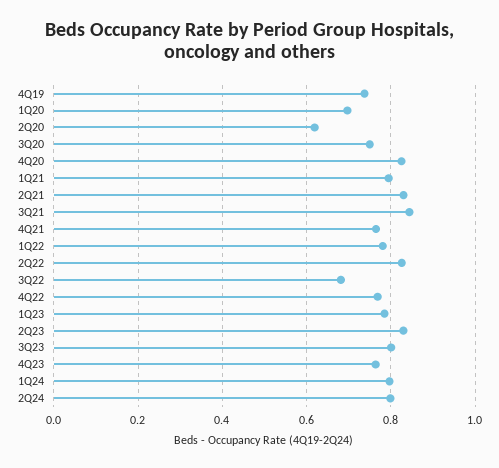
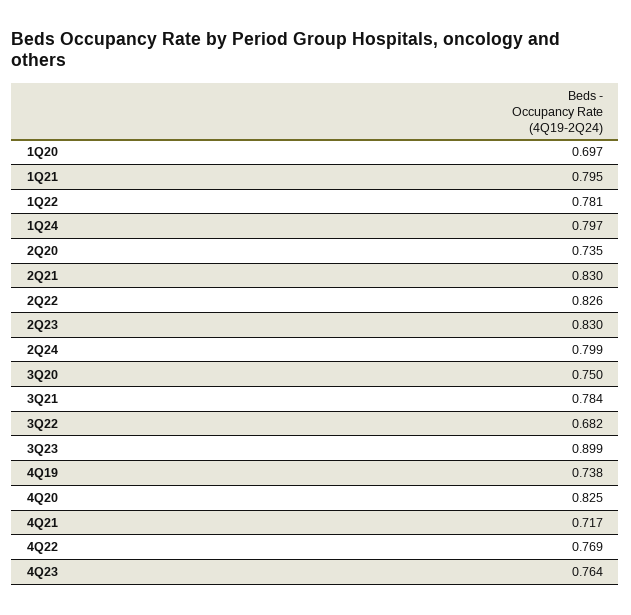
2Q20: 0.62 -> 0.735
3Q21: 0.84 -> 0.784
4Q21: 0.76 -> 0.717
1Q23: 0.78 -> none
3Q23: 0.8 -> 0.899

